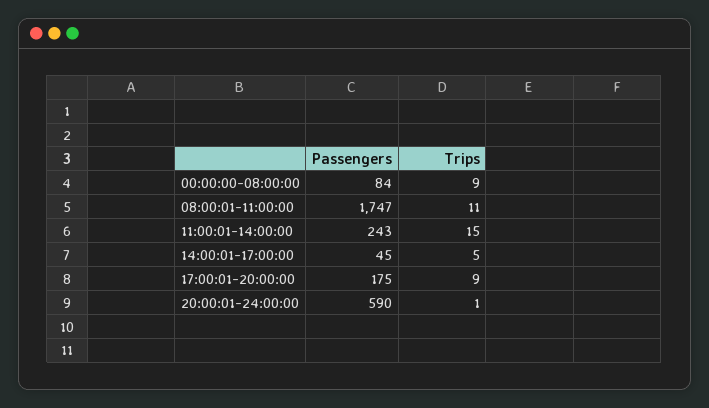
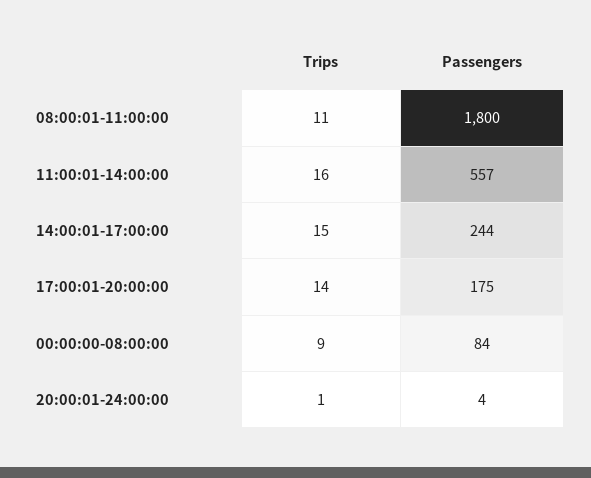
Passengers, 08:00:01-11:00:00: 1747 -> 1800
Passengers, 11:00:01-14:00:00: 243 -> 557
Trips, 11:00:01-14:00:00: 15 -> 16
Passengers, 14:00:01-17:00:00: 45 -> 244
Trips, 14:00:01-17:00:00: 5 -> 15
Trips, 17:00:01-20:00:00: 9 -> 14
Passengers, 20:00:01-24:00:00: 590 -> 4

